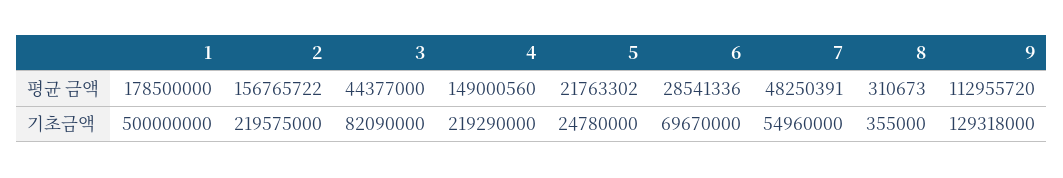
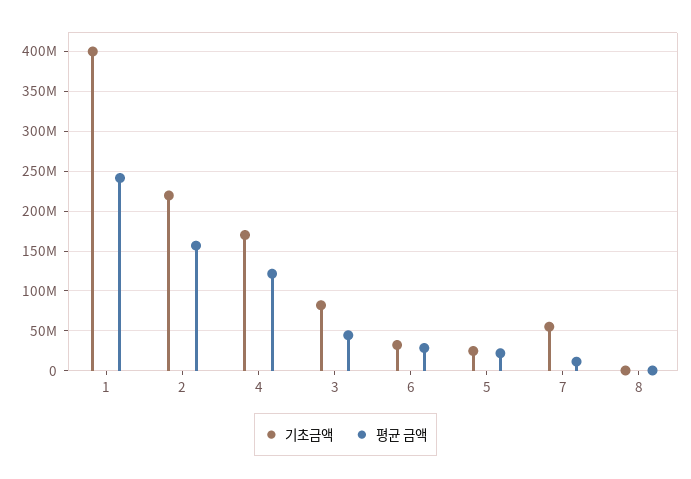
평균 금액, 1: 178500000 -> 240000000
평균 금액, 4: 149000560 -> 120000000
평균 금액, 7: 48250391 -> 10000000
평균 금액, 9: 112955720 -> none
기초금액, 1: 500000000 -> 400000000
기초금액, 4: 219290000 -> 170000000
기초금액, 6: 69670000 -> 30000000
기초금액, 9: 129318000 -> none

